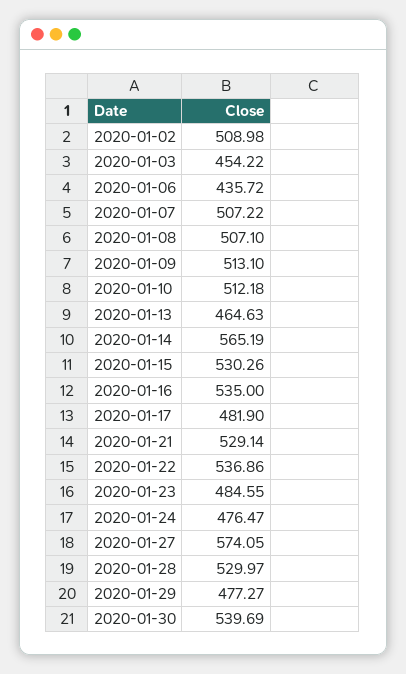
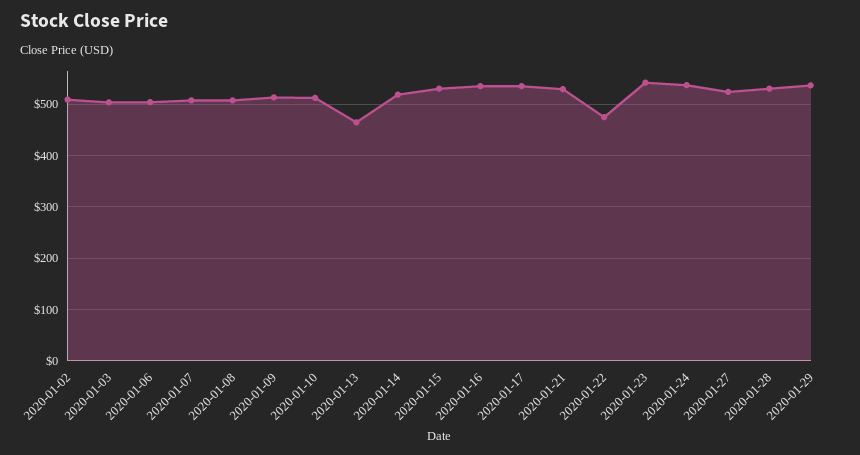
2020-01-03: 454.22 -> 500
2020-01-06: 435.72 -> 500
2020-01-14: 565.19 -> 520
2020-01-17: 481.9 -> 540
2020-01-22: 536.86 -> 480
2020-01-23: 484.55 -> 540
2020-01-24: 476.47 -> 540
2020-01-27: 574.05 -> 520
2020-01-29: 477.27 -> 540
2020-01-30: 539.69 -> none

